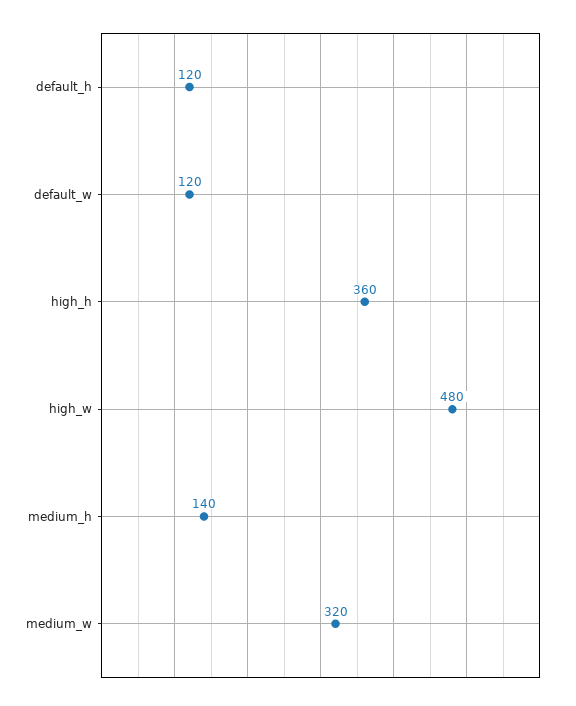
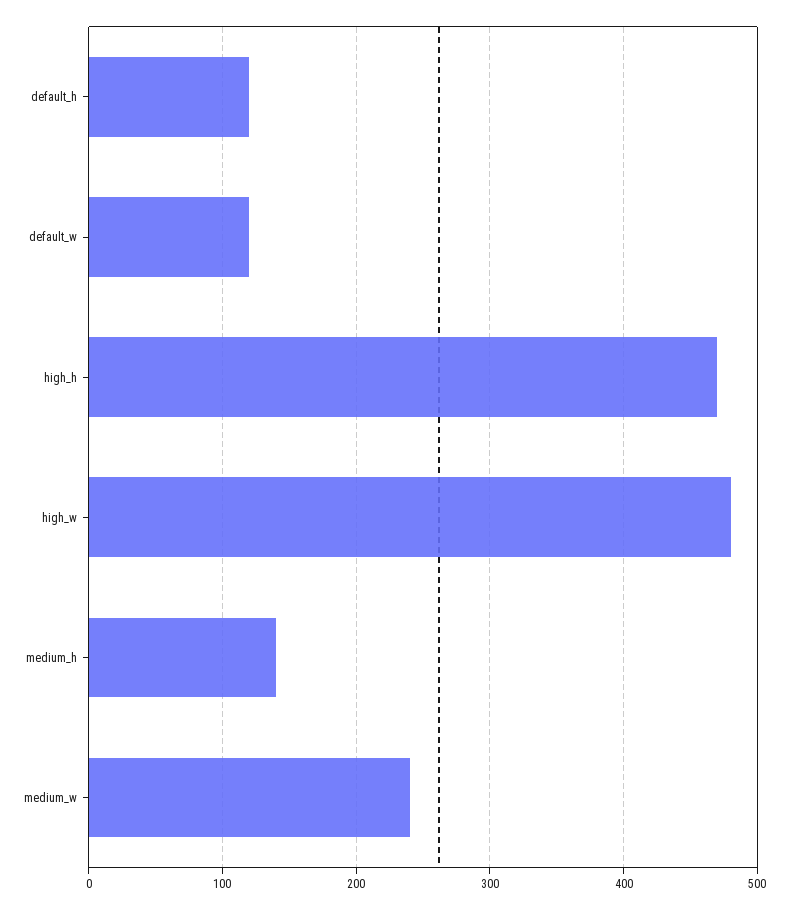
high_h: 360 -> 470
medium_w: 320 -> 240

